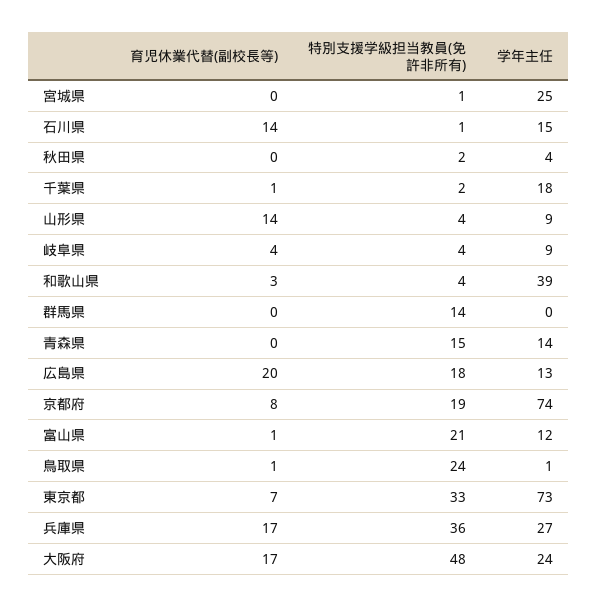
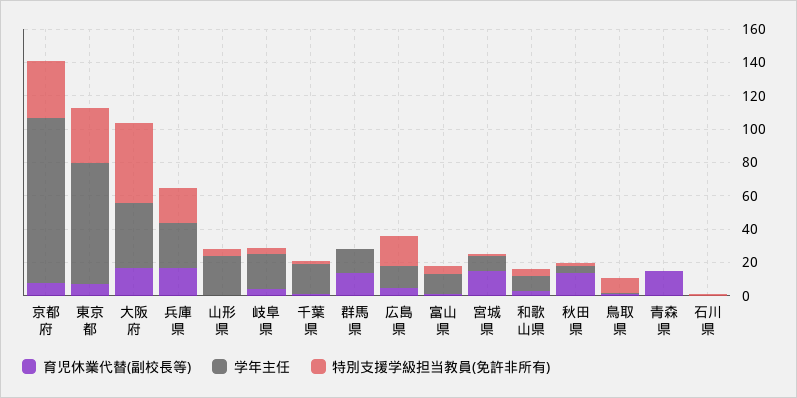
育児休業代替(副校長等), 宮城県: 0 -> 15
学年主任, 宮城県: 25 -> 10
育児休業代替(副校長等), 石川県: 14 -> 0
学年主任, 石川県: 15 -> 0
育児休業代替(副校長等), 秋田県: 0 -> 15
育児休業代替(副校長等), 山形県: 14 -> 0
学年主任, 山形県: 9 -> 25
学年主任, 岐阜県: 9 -> 20
学年主任, 和歌山県: 39 -> 10
育児休業代替(副校長等), 群馬県: 0 -> 15
特別支援学級担当教員(免許非所有), 群馬県: 14 -> 0
学年主任, 群馬県: 0 -> 15
育児休業代替(副校長等), 青森県: 0 -> 15
特別支援学級担当教員(免許非所有), 青森県: 15 -> 0
学年主任, 青森県: 14 -> 0
育児休業代替(副校長等), 広島県: 20 -> 5
特別支援学級担当教員(免許非所有), 京都府: 19 -> 35
学年主任, 京都府: 74 -> 100
特別支援学級担当教員(免許非所有), 富山県: 21 -> 5
特別支援学級担当教員(免許非所有), 鳥取県: 24 -> 10
特別支援学級担当教員(免許非所有), 兵庫県: 36 -> 20
学年主任, 大阪府: 24 -> 40

